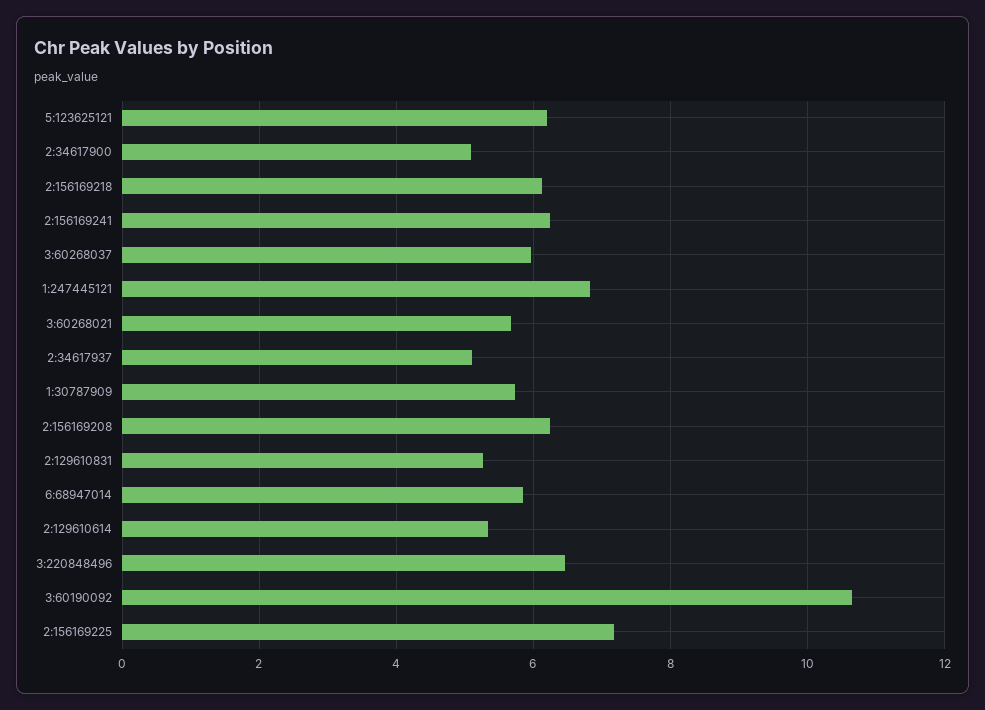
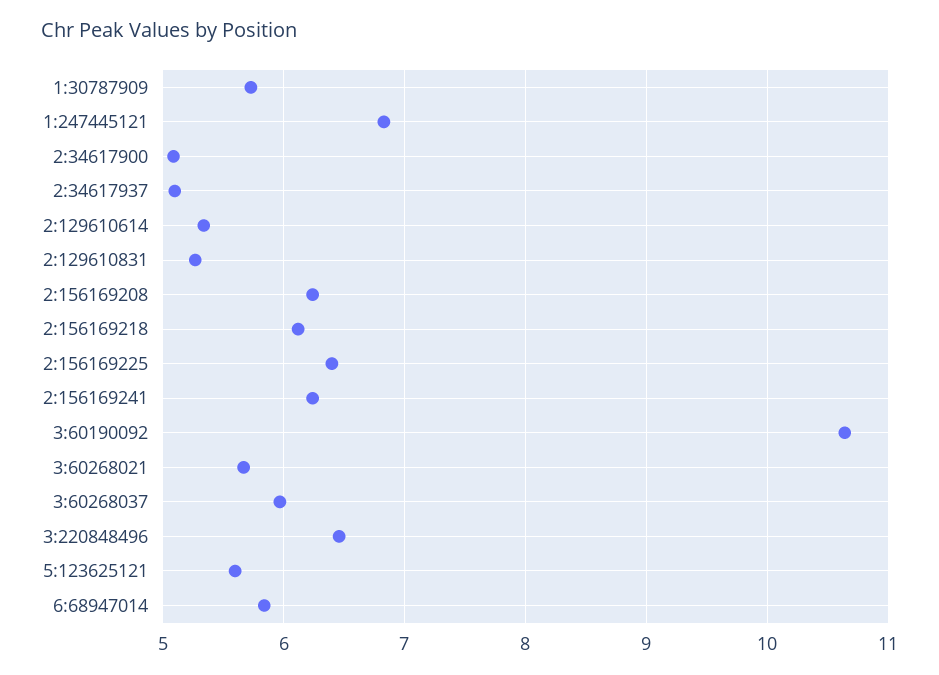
5:123625121: 6.2 -> 5.6
2:156169225: 7.2 -> 6.4

